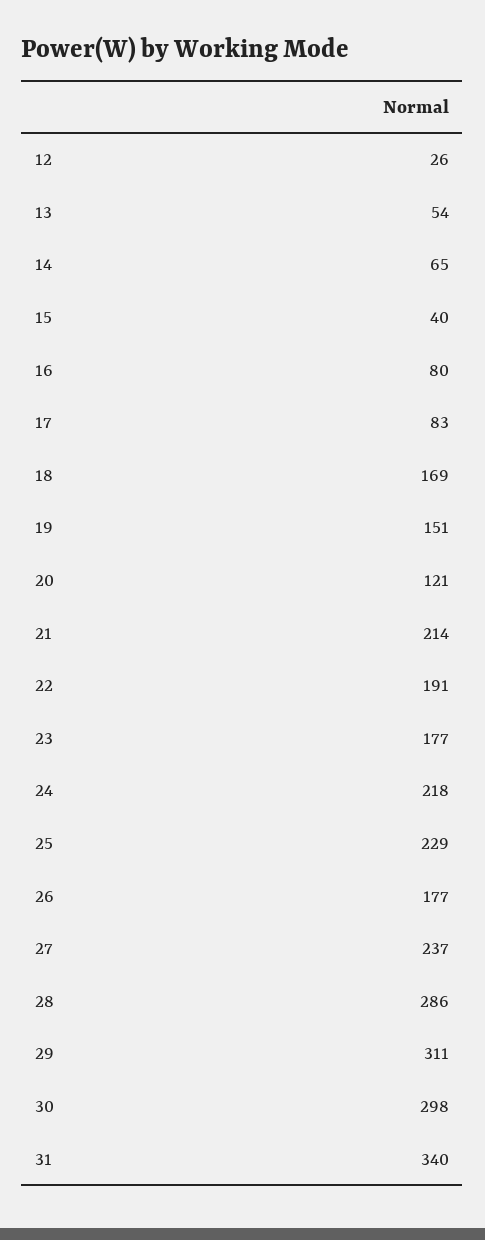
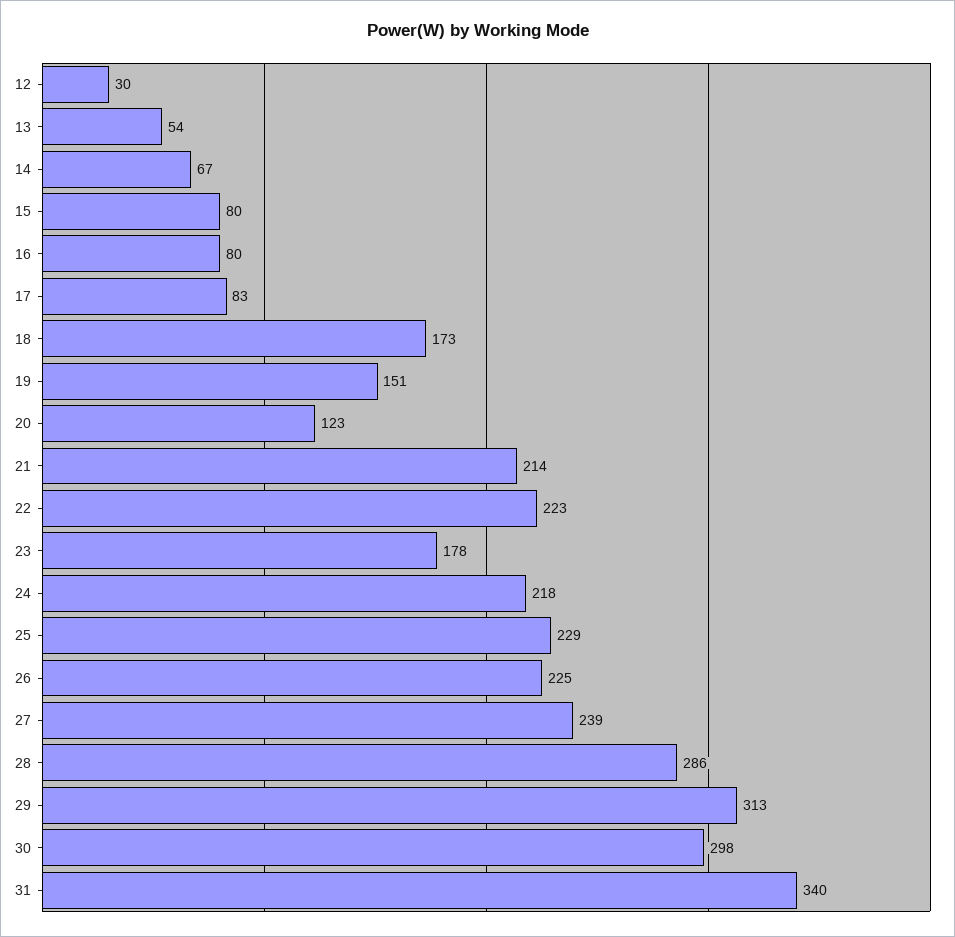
12: 26 -> 30
14: 65 -> 67
15: 40 -> 80
18: 169 -> 173
20: 121 -> 123
22: 191 -> 223
23: 177 -> 178
26: 177 -> 225
27: 237 -> 239
29: 311 -> 313

